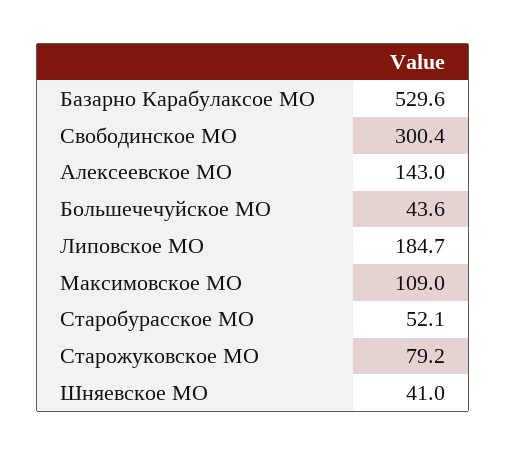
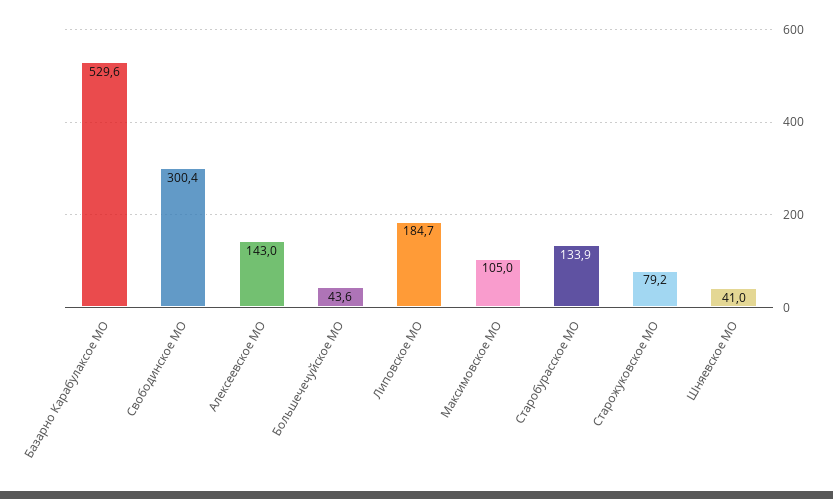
Максимовское МО: 109 -> 105
Старобурасское МО: 52.1 -> 133.9

